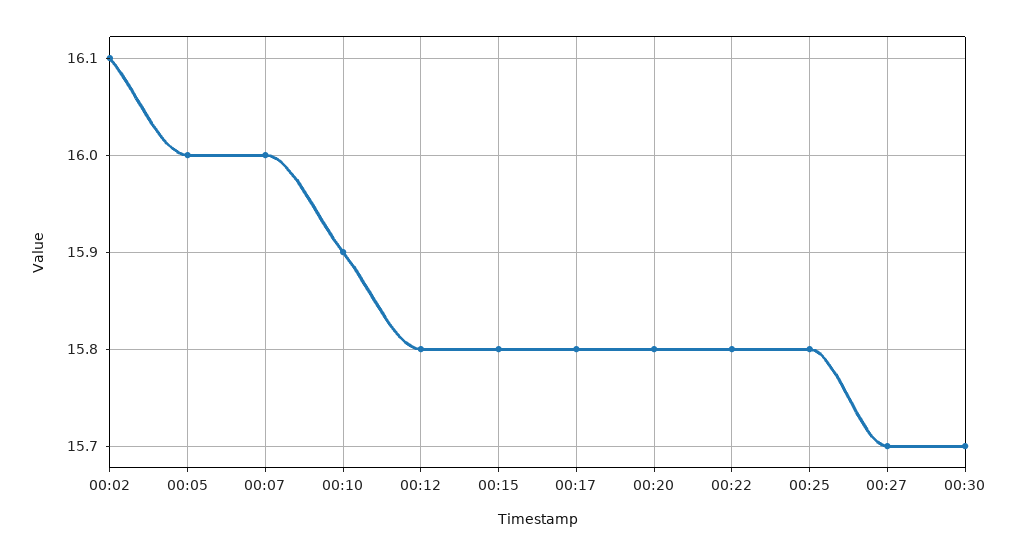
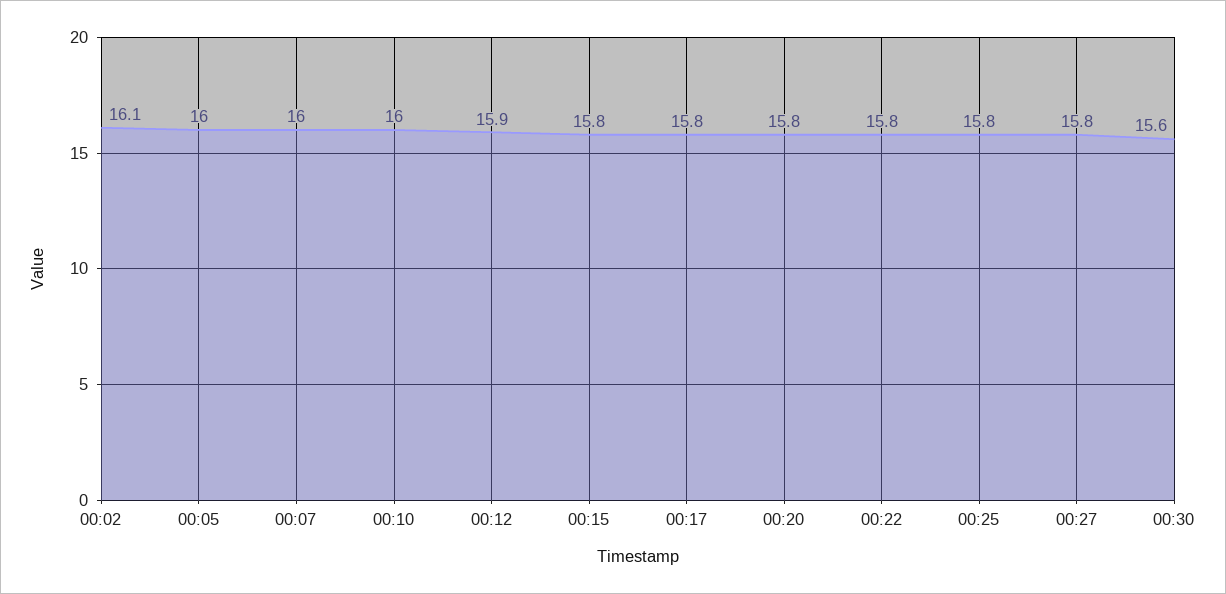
00:10: 15.9 -> 16
00:12: 15.8 -> 15.9
00:27: 15.7 -> 15.8
00:30: 15.7 -> 15.6

